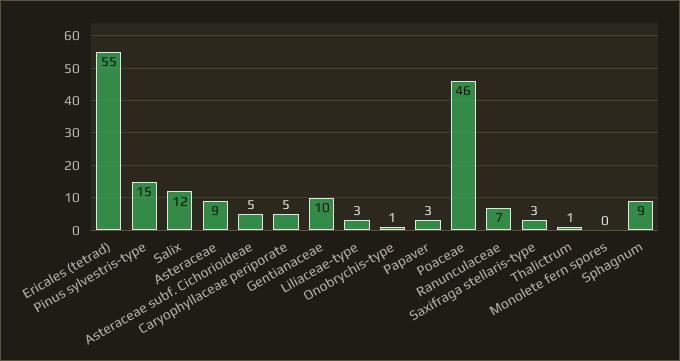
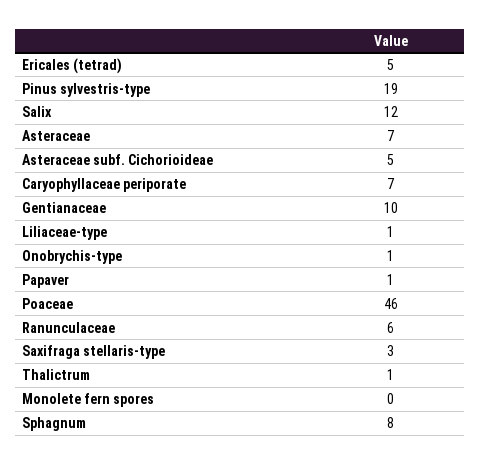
Ericales (tetrad): 55 -> 5
Pinus sylvestris-type: 15 -> 19
Asteraceae: 9 -> 7
Caryophyllaceae periporate: 5 -> 7
Liliaceae-type: 3 -> 1
Papaver: 3 -> 1
Ranunculaceae: 7 -> 6
Sphagnum: 9 -> 8

